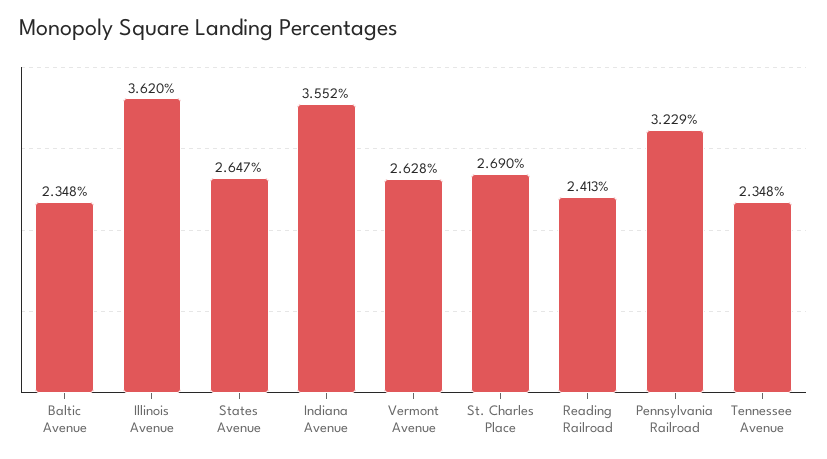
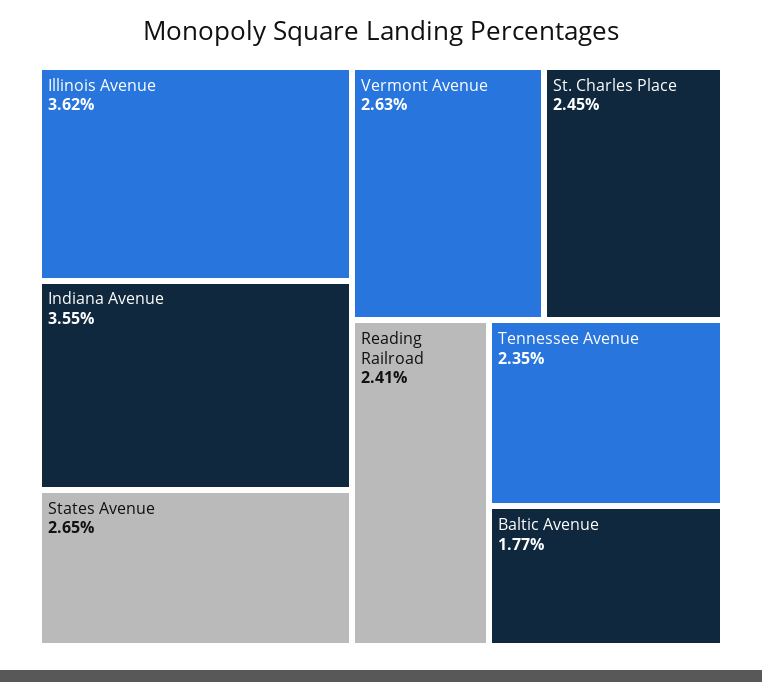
Baltic Avenue: 2.348 -> 1.77
St. Charles Place: 2.69 -> 2.45
Pennsylvania Railroad: 3.229 -> none

